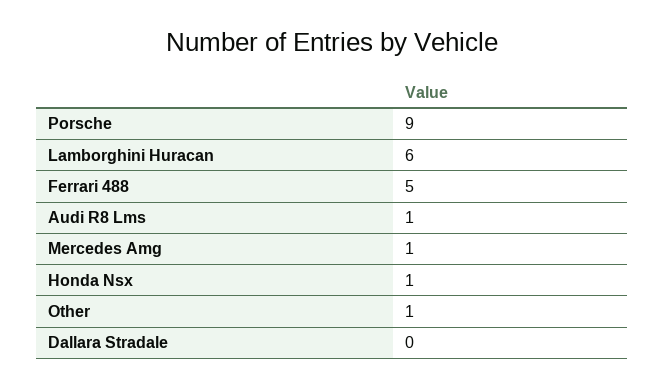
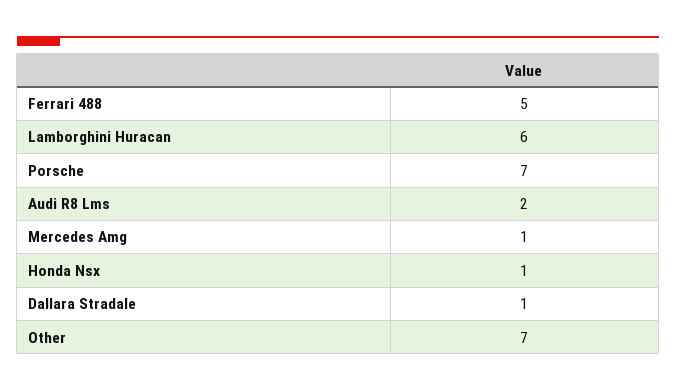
Porsche: 9 -> 7
Audi R8 Lms: 1 -> 2
Other: 1 -> 7
Dallara Stradale: 0 -> 1

